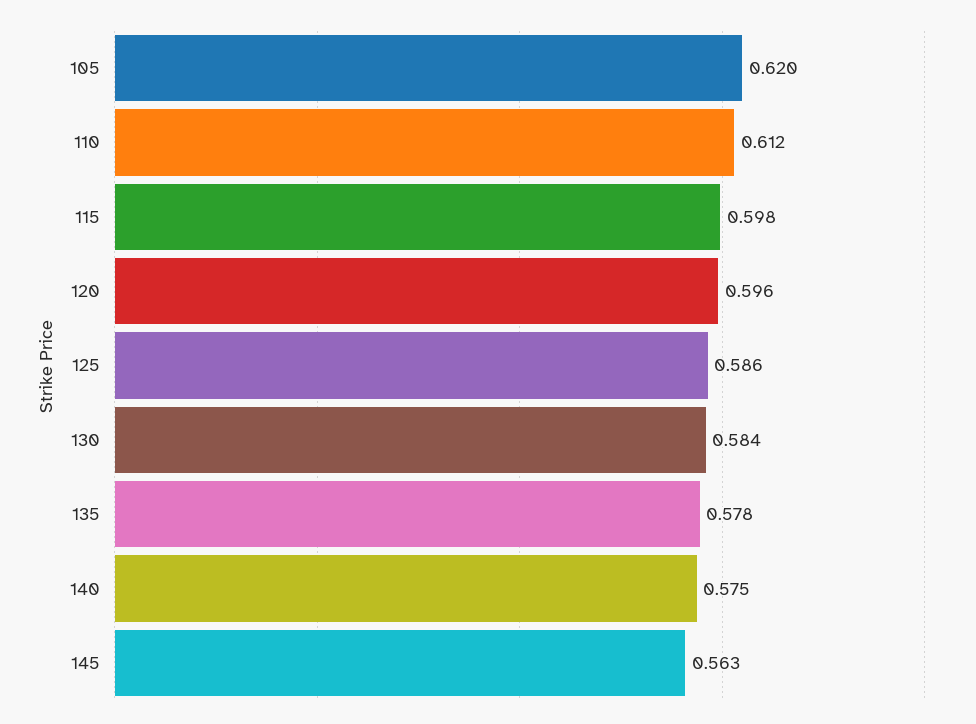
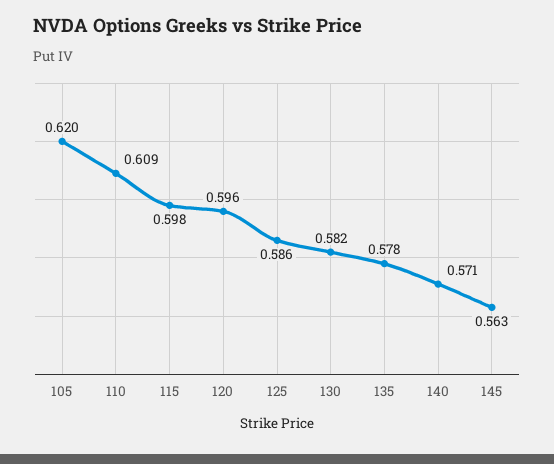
110: 0.612 -> 0.609
130: 0.584 -> 0.582
140: 0.575 -> 0.571

